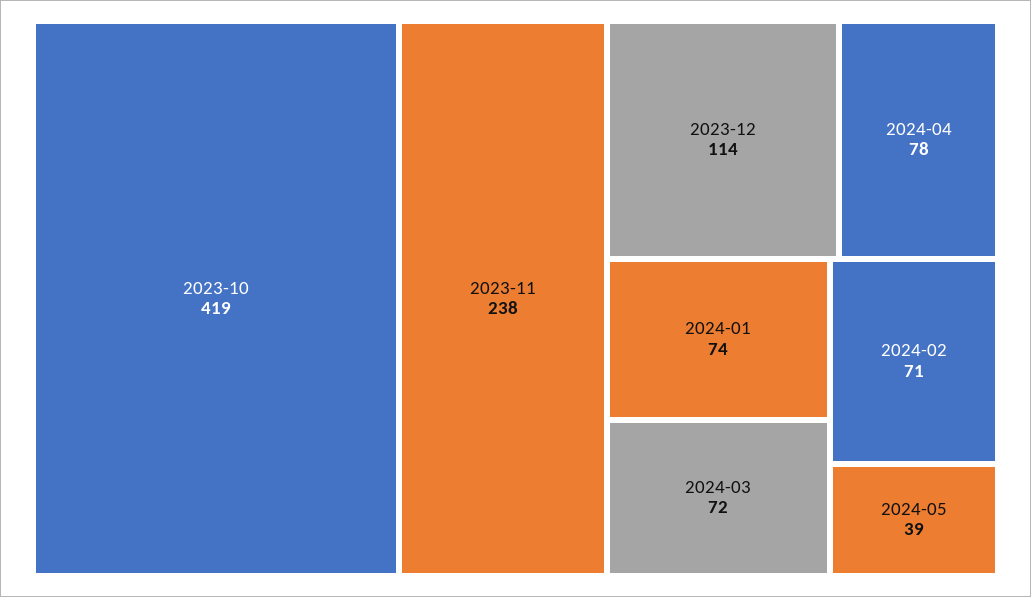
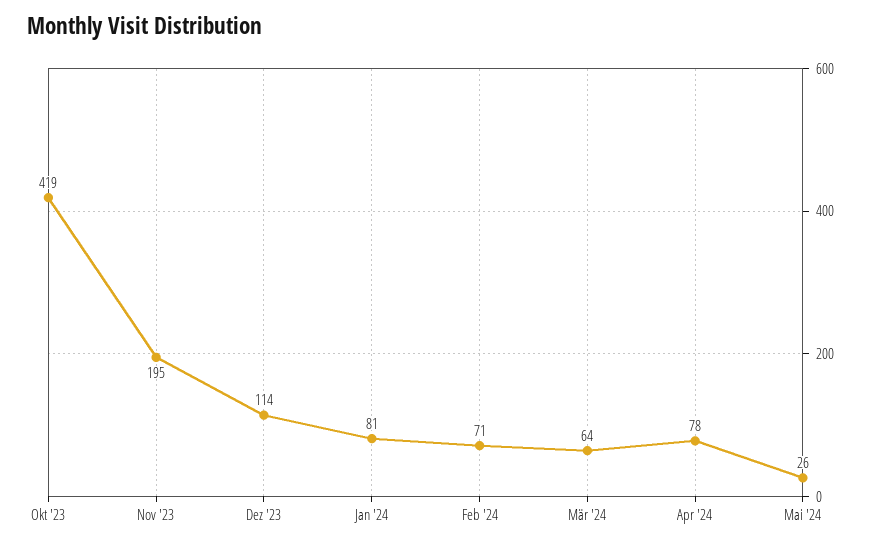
2023-11: 238 -> 195
2024-01: 74 -> 81
2024-03: 72 -> 64
2024-05: 39 -> 26

